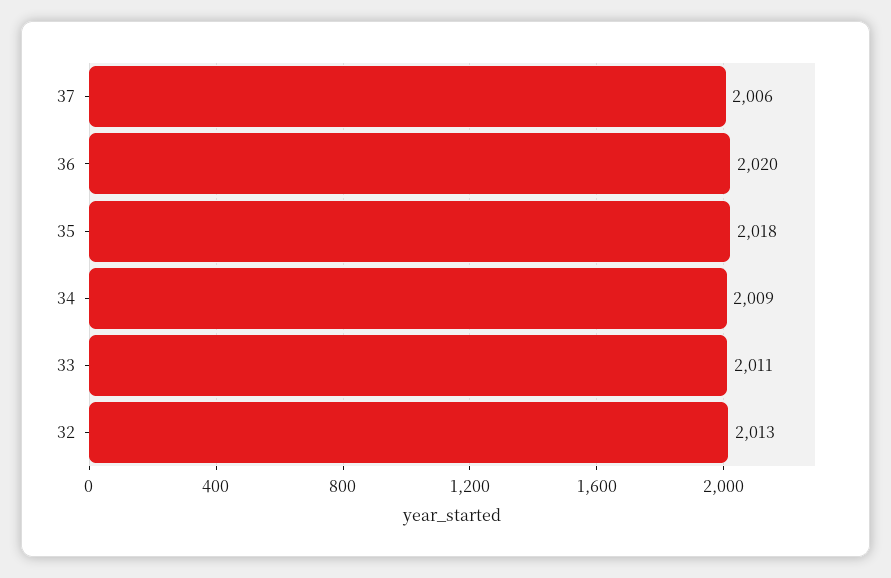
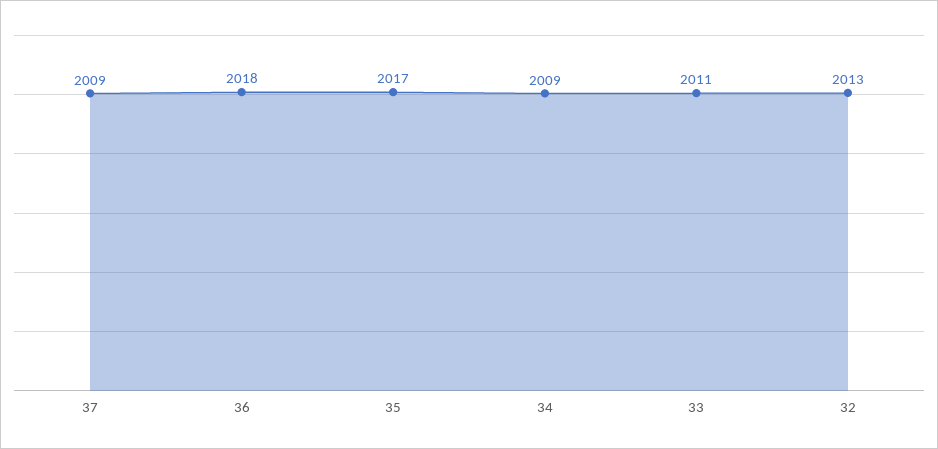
37: 2006 -> 2009
36: 2020 -> 2018
35: 2018 -> 2017

